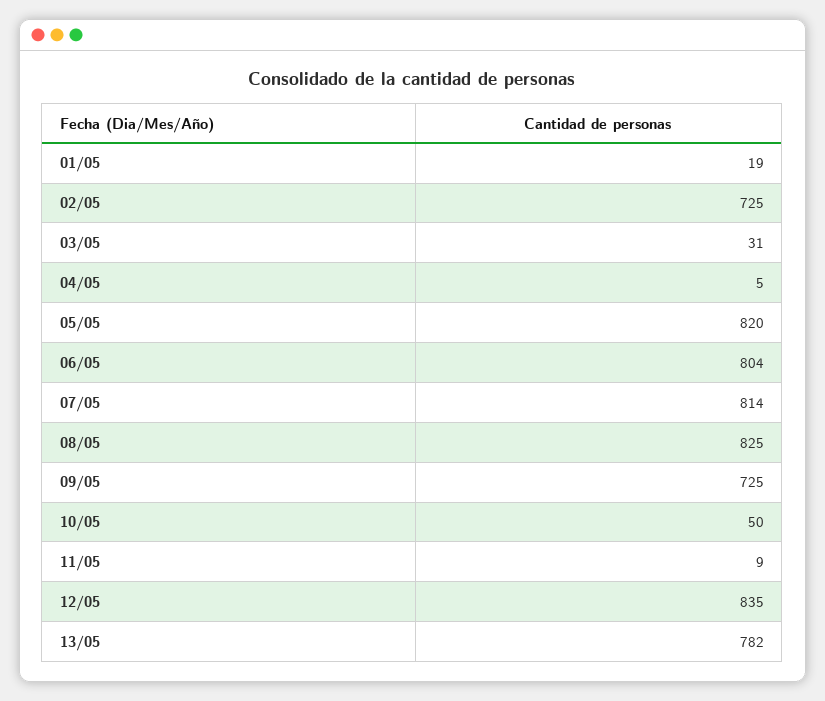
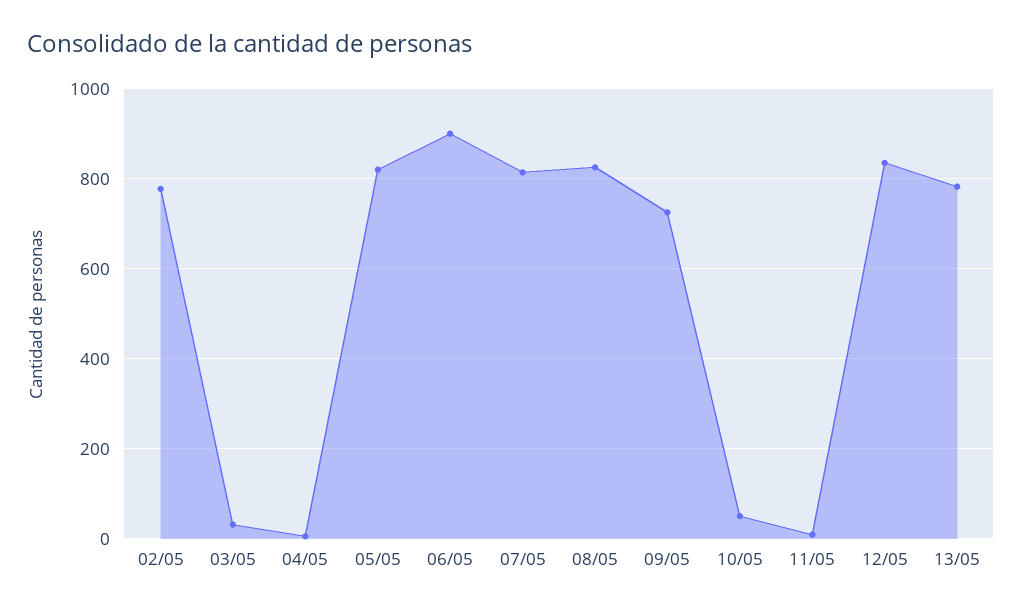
01/05: 19 -> none
02/05: 725 -> 780
06/05: 804 -> 900

